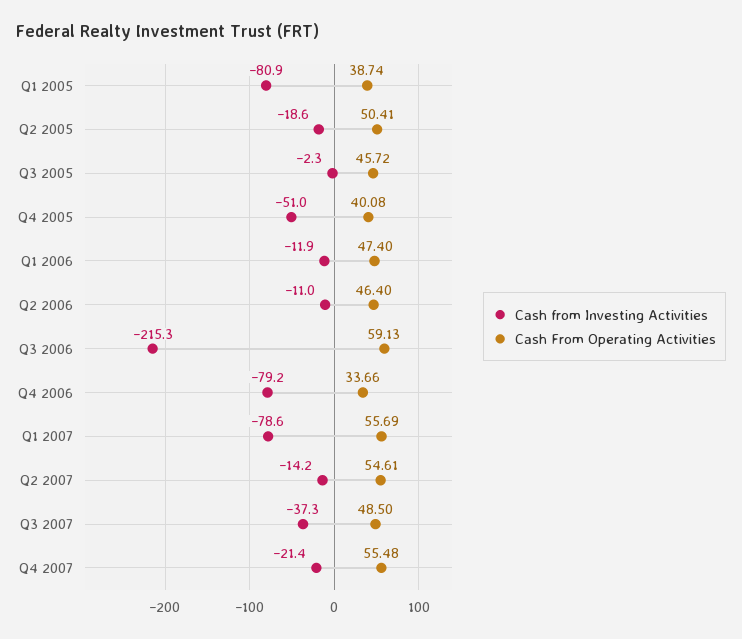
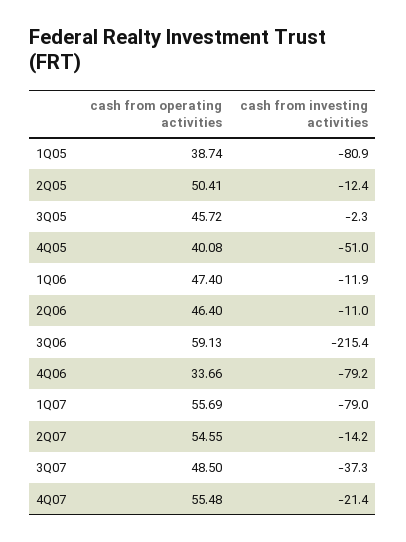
Cash from Investing Activities, Q2 2005: -18.6 -> -12.4
Cash from Investing Activities, Q3 2006: -215.3 -> -215.4
Cash from Investing Activities, Q1 2007: -78.6 -> -79
Cash From Operating Activities, Q2 2007: 54.61 -> 54.55

